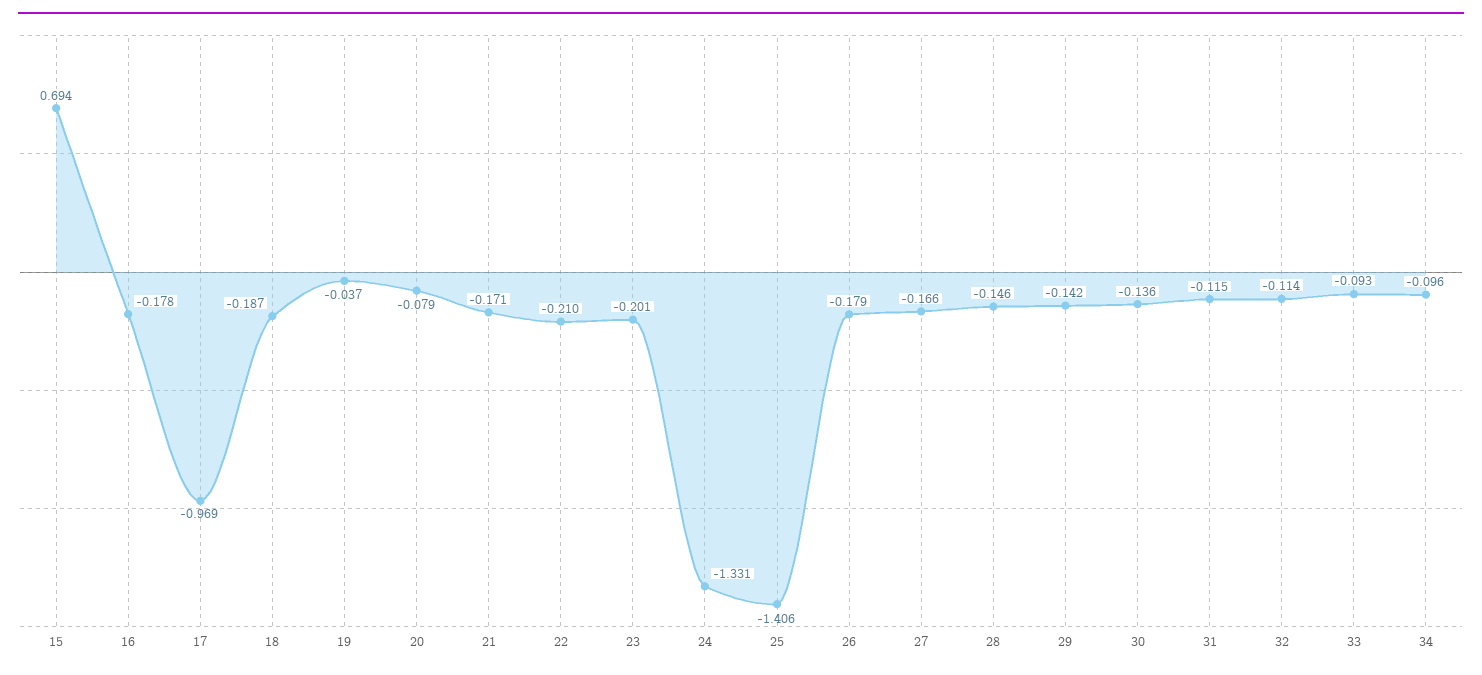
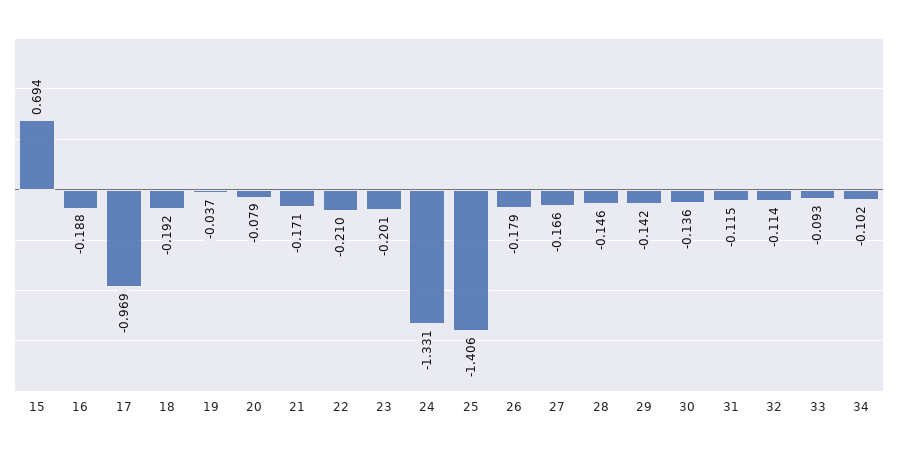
16: -0.178 -> -0.188
18: -0.187 -> -0.192
34: -0.096 -> -0.102

